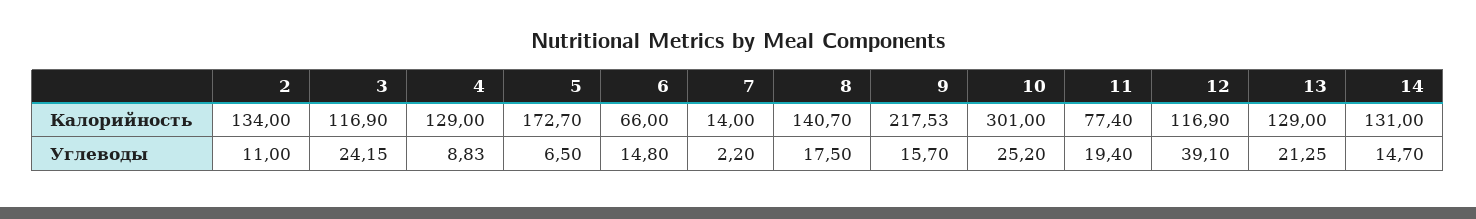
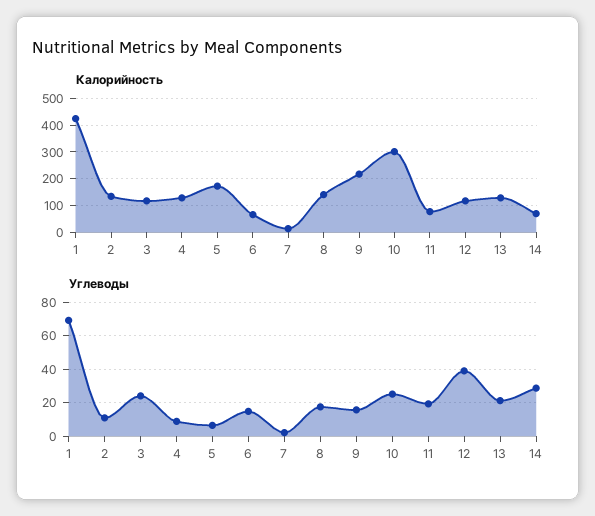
Калорийность, 14: 131 -> 75
Углеводы, 14: 14.7 -> 30
Калорийность, 1: none -> 425
Углеводы, 1: none -> 70

